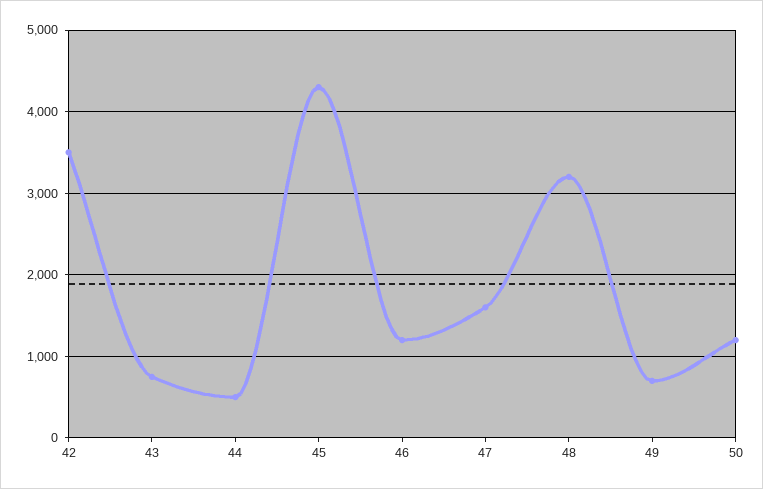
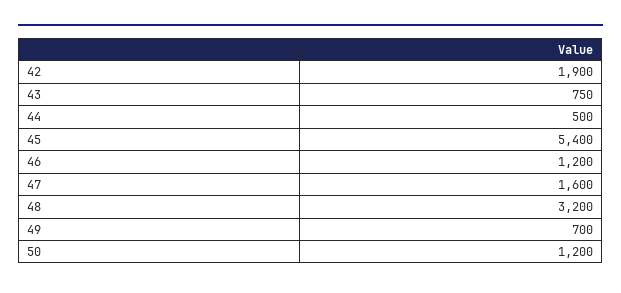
42: 3500 -> 1900
45: 4300 -> 5400

